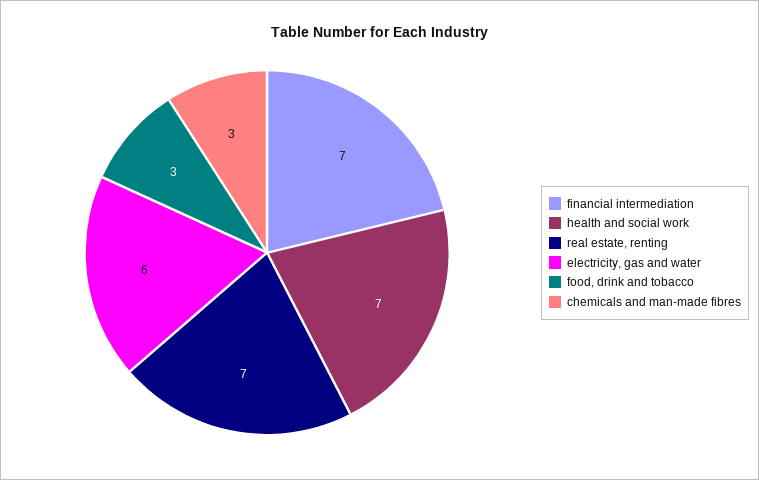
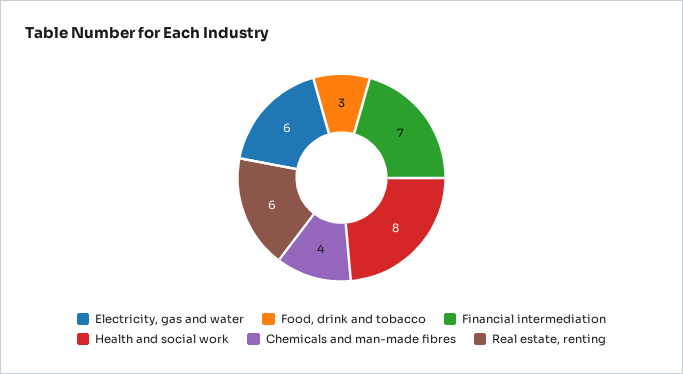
health and social work: 7 -> 8
real estate, renting: 7 -> 6
chemicals and man-made fibres: 3 -> 4

